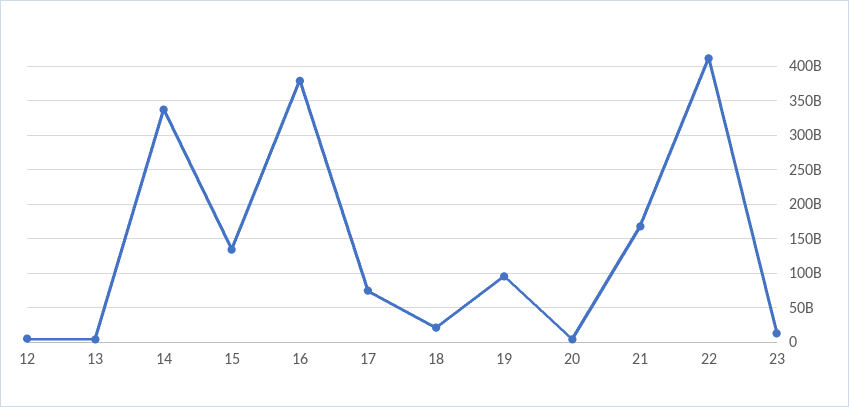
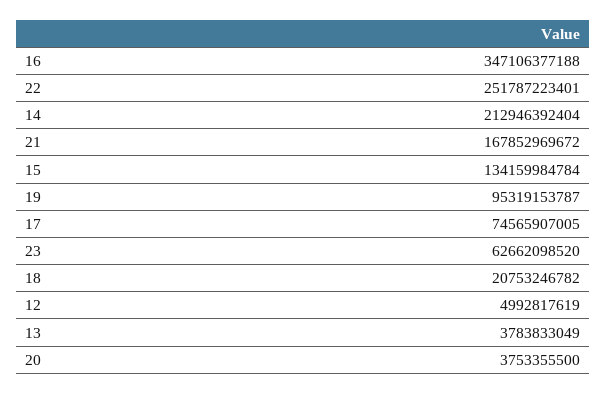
14: 340000000000 -> 212946392404
16: 380000000000 -> 347106377188
22: 410000000000 -> 251787223401
23: 10000000000 -> 62662098520

